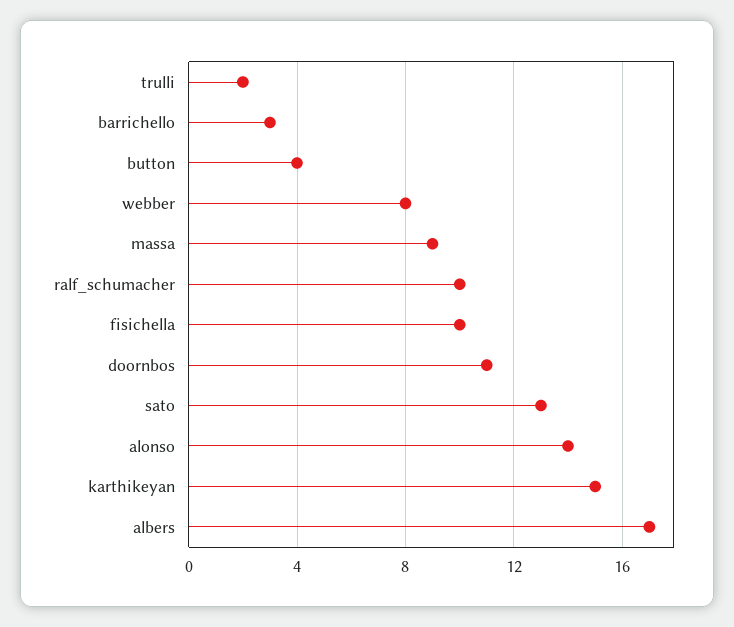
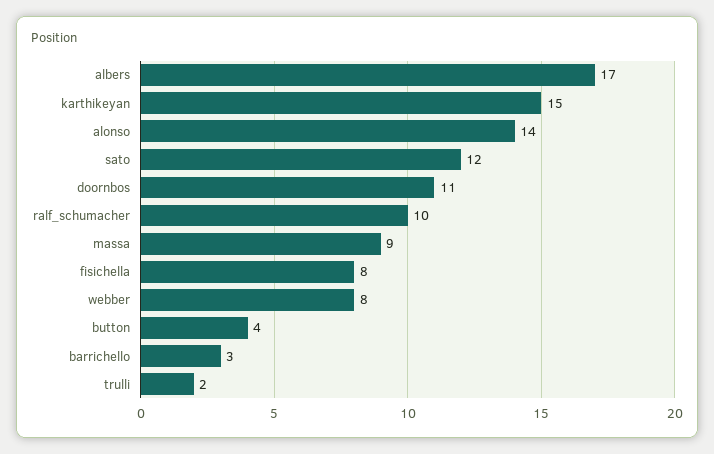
fisichella: 10 -> 8
sato: 13 -> 12

